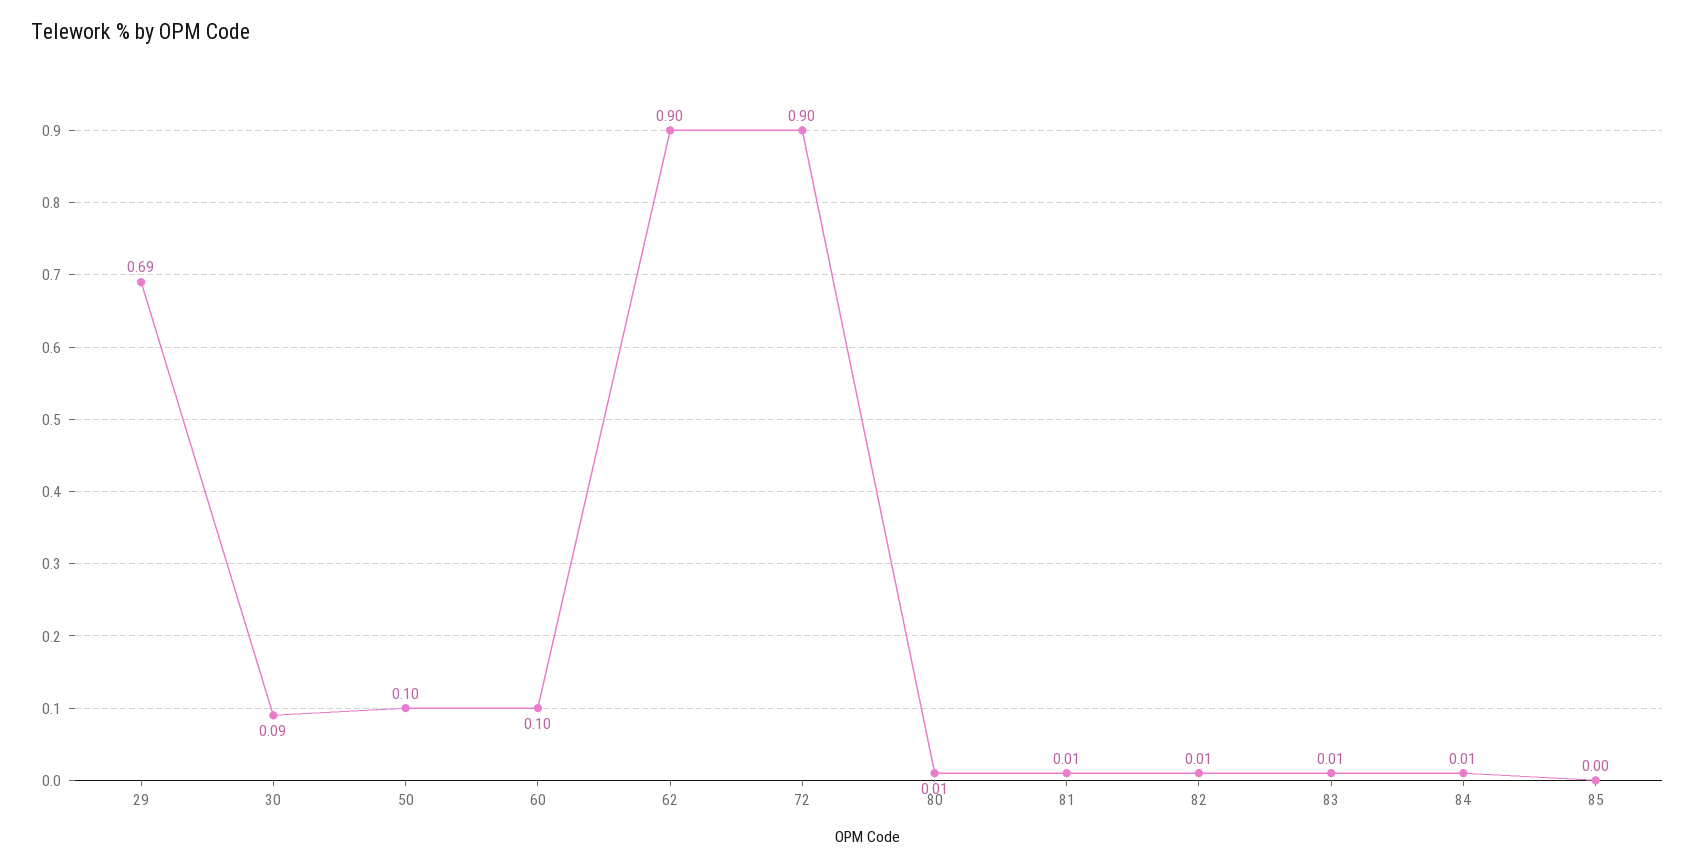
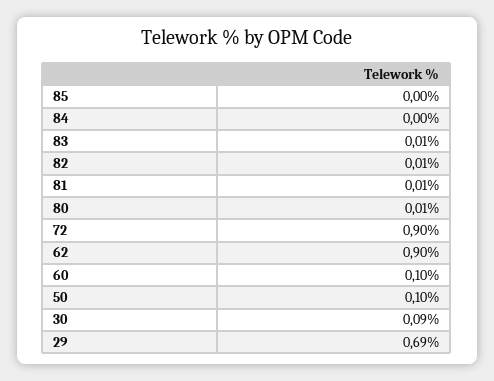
84: 0.01 -> 0

